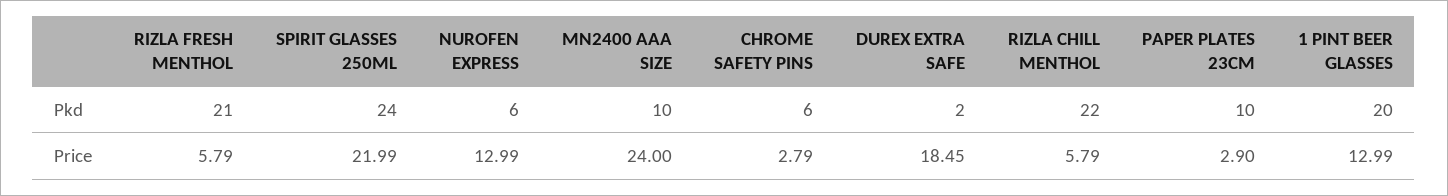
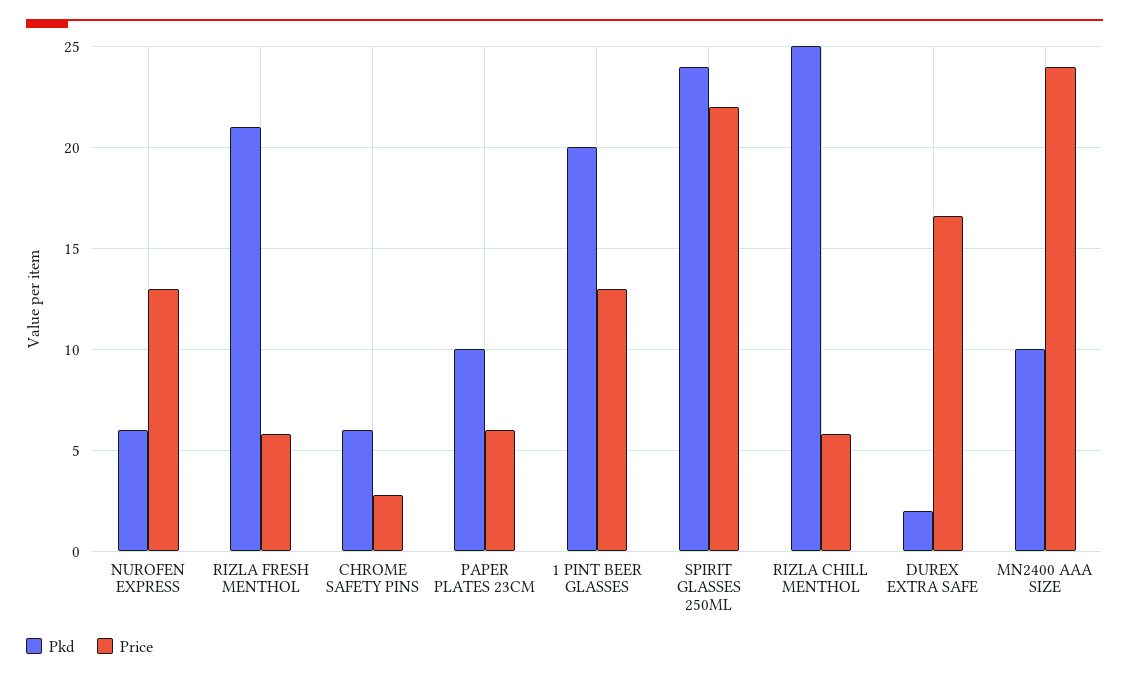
Pkd, RIZLA CHILL MENTHOL: 22 -> 25
Price, DUREX EXTRA SAFE: 18.45 -> 16.5
Price, PAPER PLATES 23CM: 2.9 -> 6

